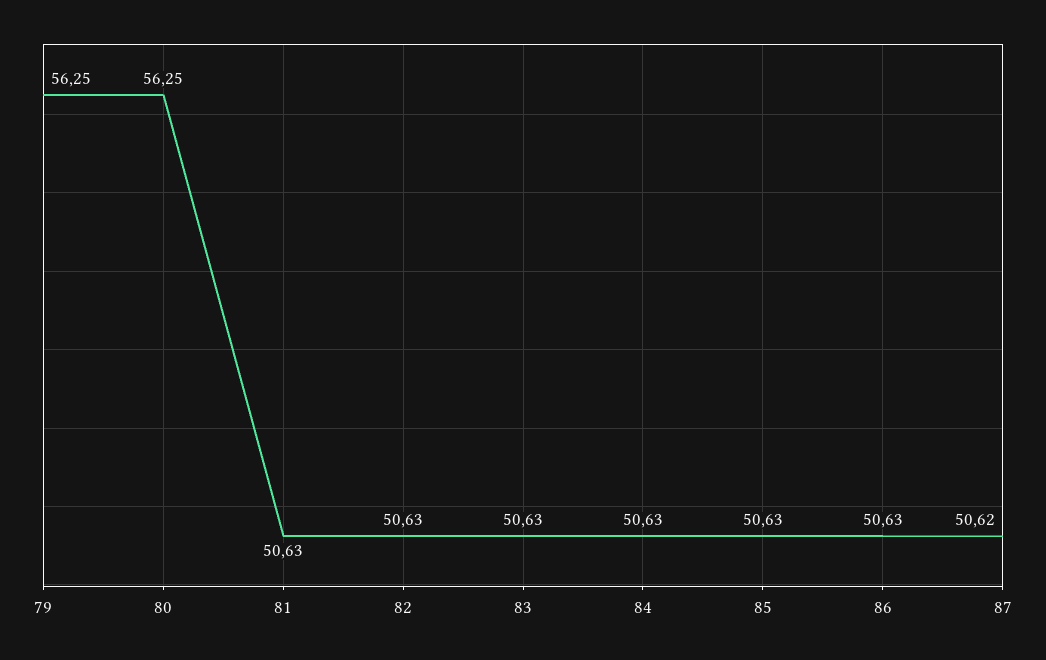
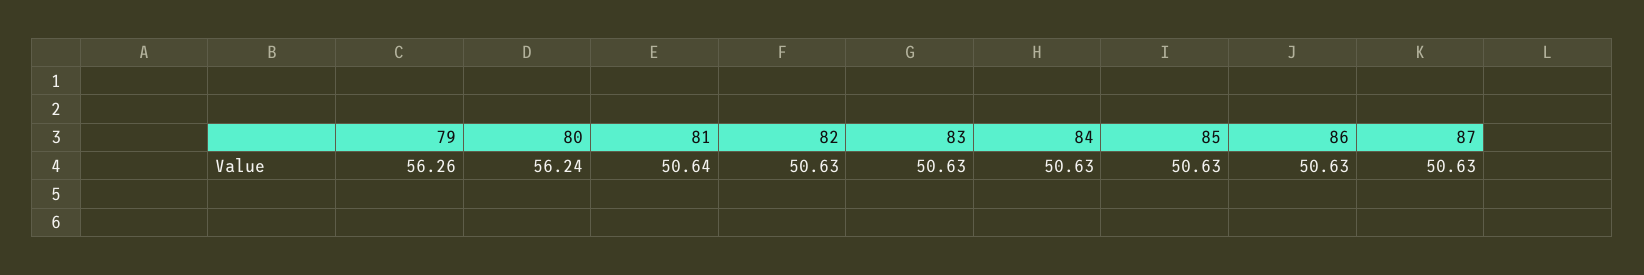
79: 56.25 -> 56.26
80: 56.25 -> 56.24
81: 50.63 -> 50.64
87: 50.62 -> 50.63

